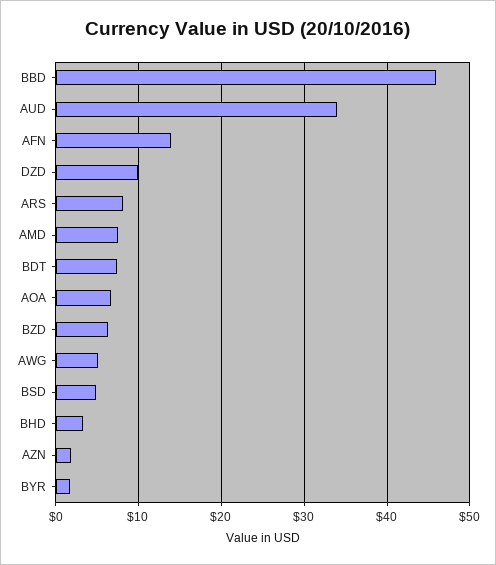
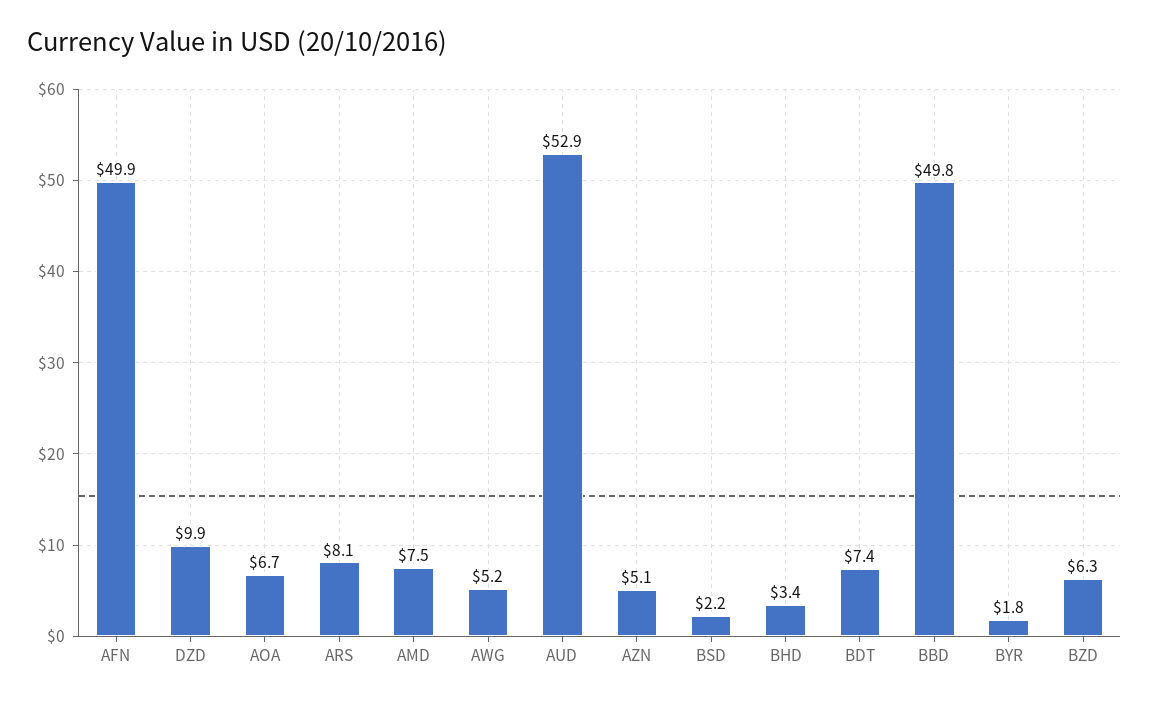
BBD: 46 -> 49.8
AUD: 34 -> 52.9
AFN: 14 -> 49.9
BSD: 5 -> 2.2
AZN: 2 -> 5.1

